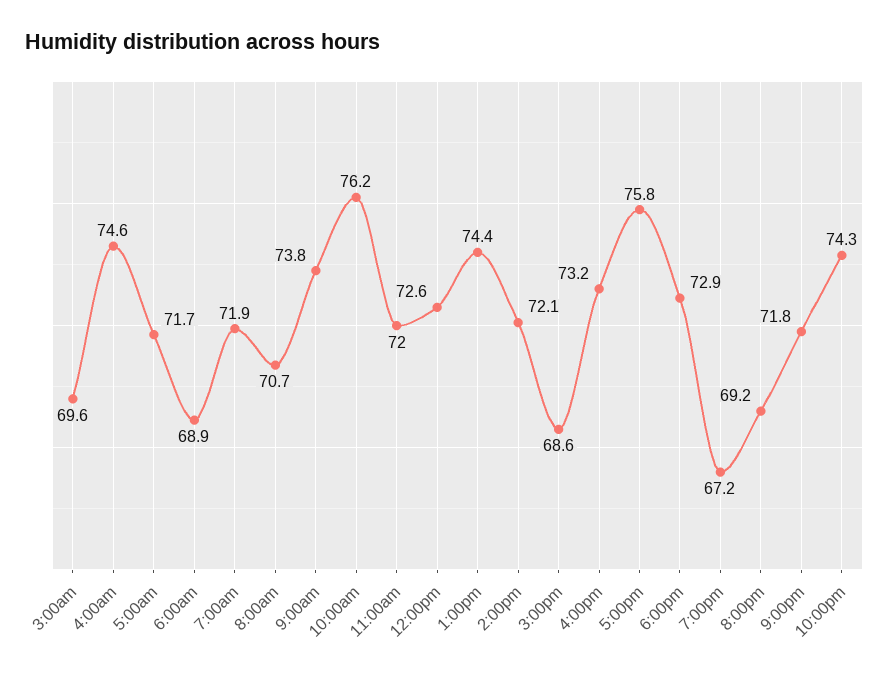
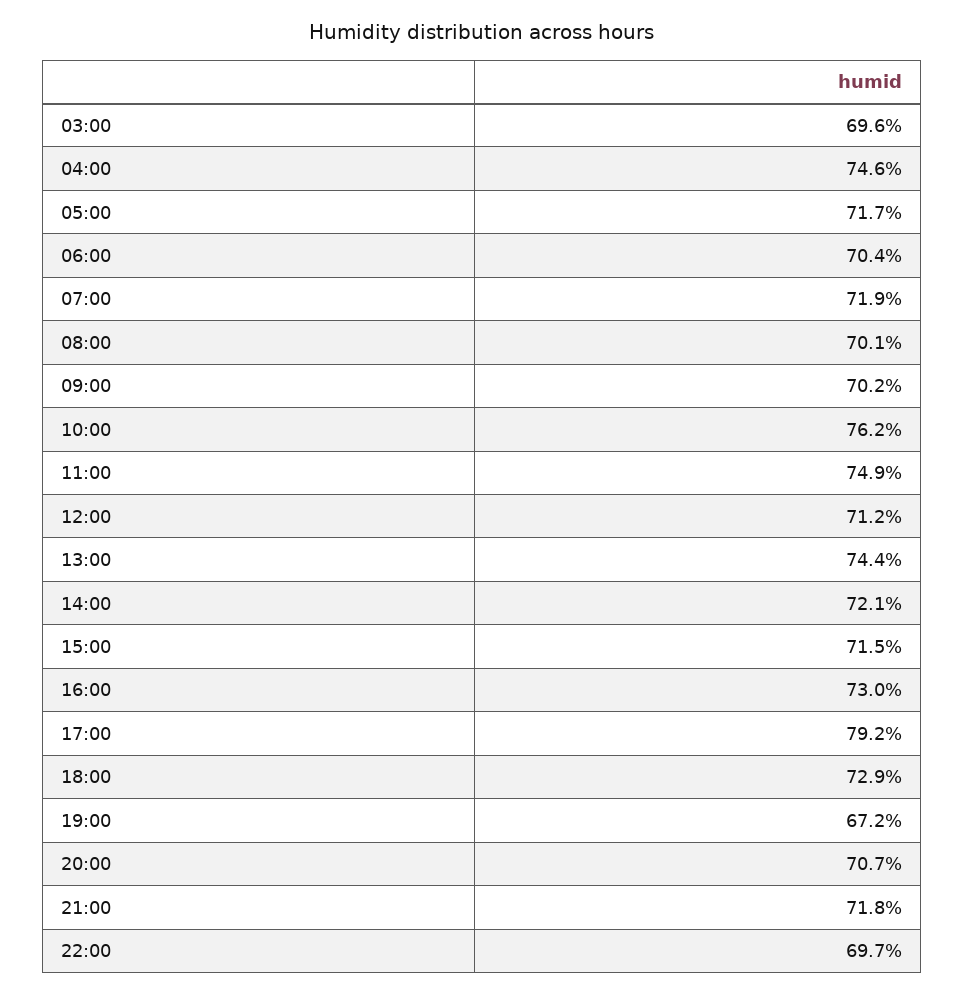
6:00am: 68.9 -> 70.4
8:00am: 70.7 -> 70.1
9:00am: 73.8 -> 70.2
11:00am: 72 -> 74.9
12:00pm: 72.6 -> 71.2
3:00pm: 68.6 -> 71.5
4:00pm: 73.2 -> 73
5:00pm: 75.8 -> 79.2
8:00pm: 69.2 -> 70.7
10:00pm: 74.3 -> 69.7

